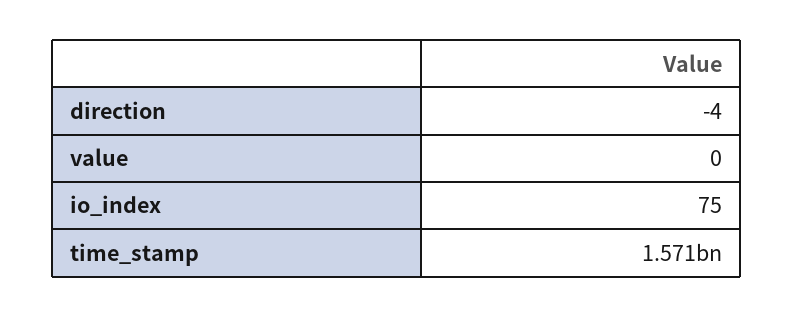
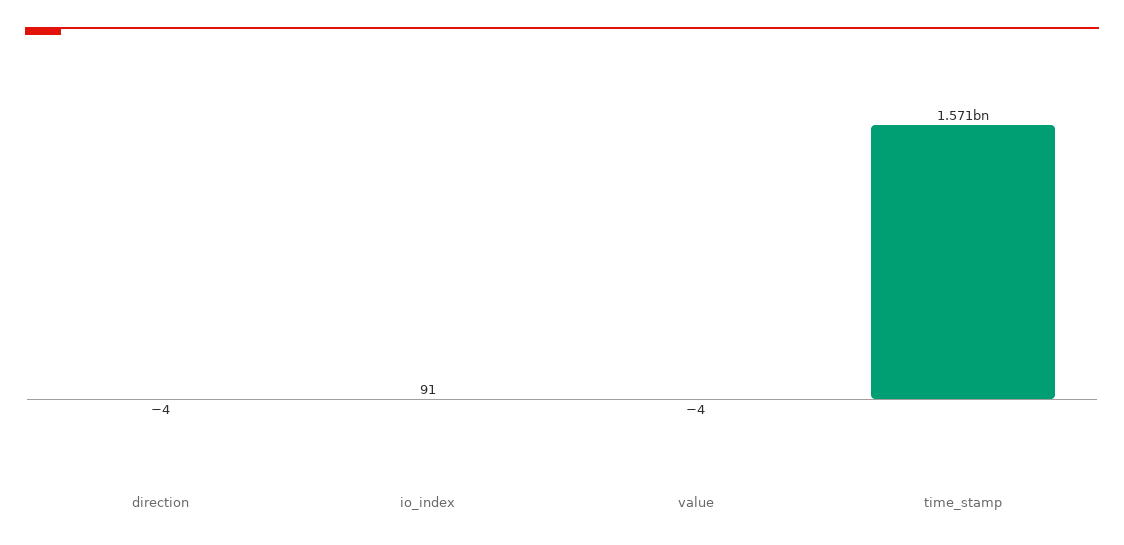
value: 0 -> -4
io_index: 75 -> 91

